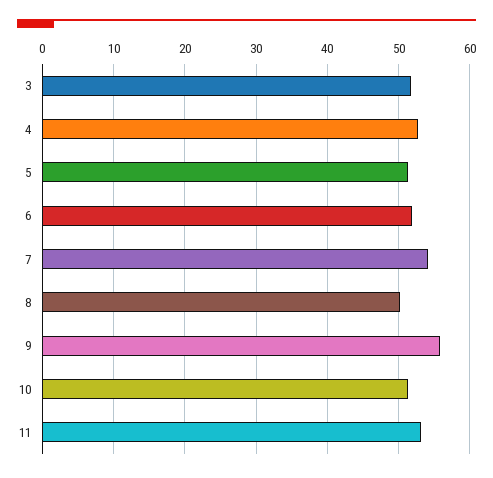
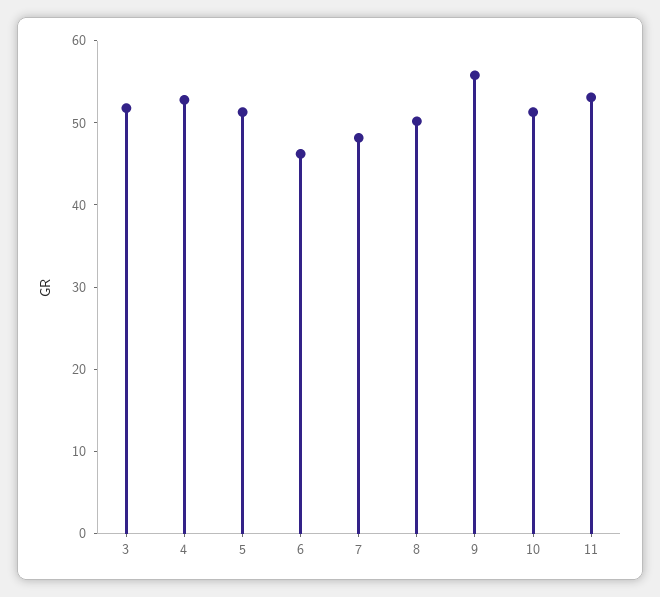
6: 52 -> 46
7: 54 -> 48

